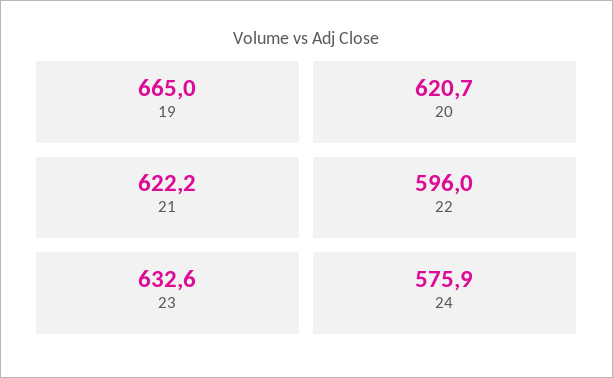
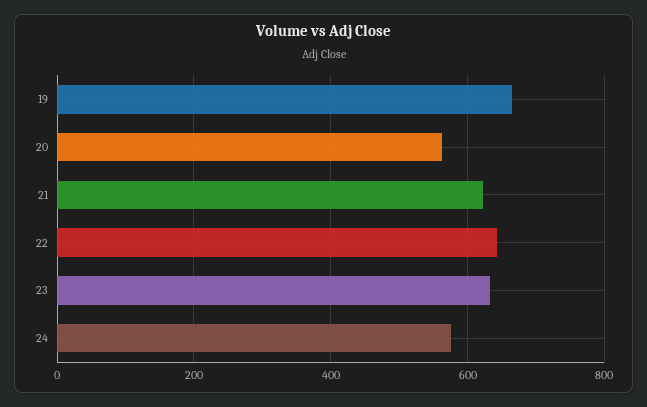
20: 620.7 -> 560
22: 596 -> 640

